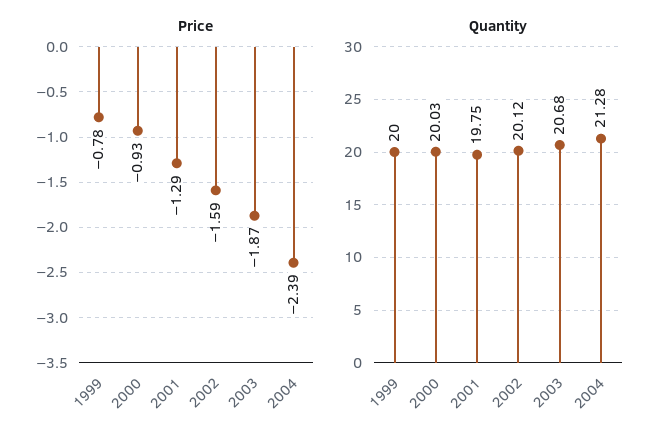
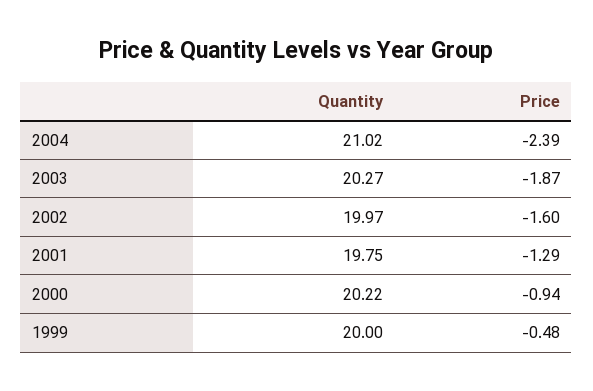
Price, 1999: -0.78 -> -0.48
Price, 2000: -0.93 -> -0.94
Price, 2002: -1.59 -> -1.6
Quantity, 2000: 20.03 -> 20.22
Quantity, 2002: 20.12 -> 19.97
Quantity, 2003: 20.68 -> 20.27
Quantity, 2004: 21.28 -> 21.02

